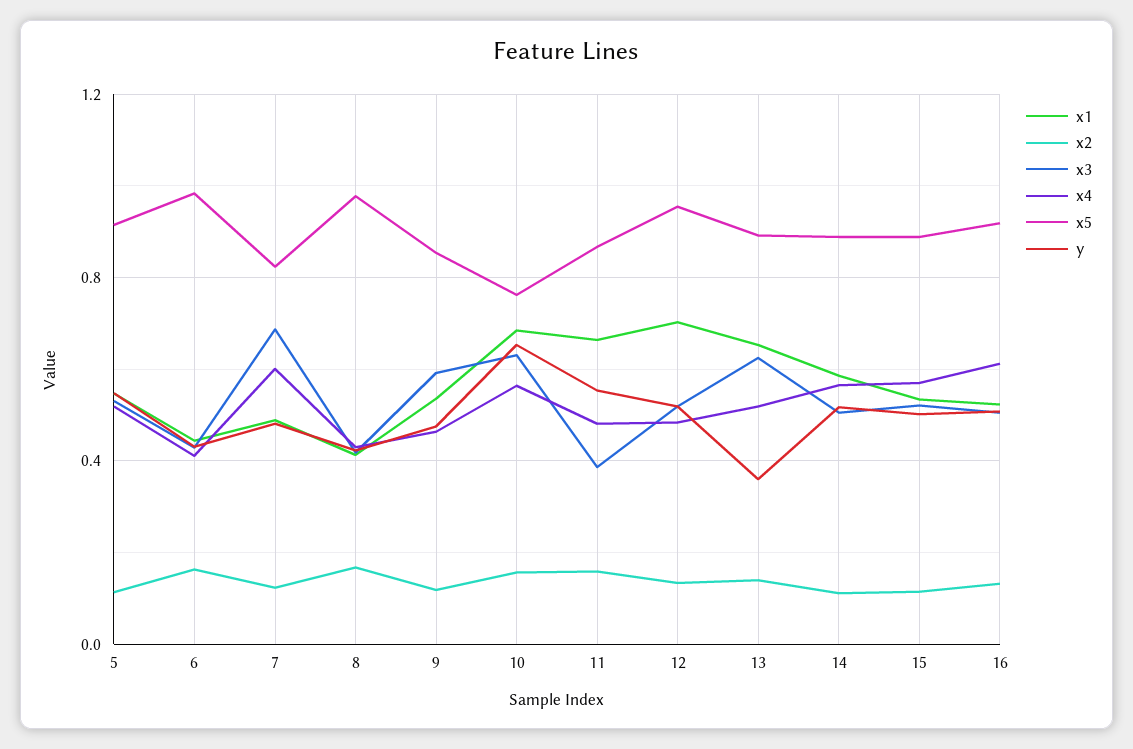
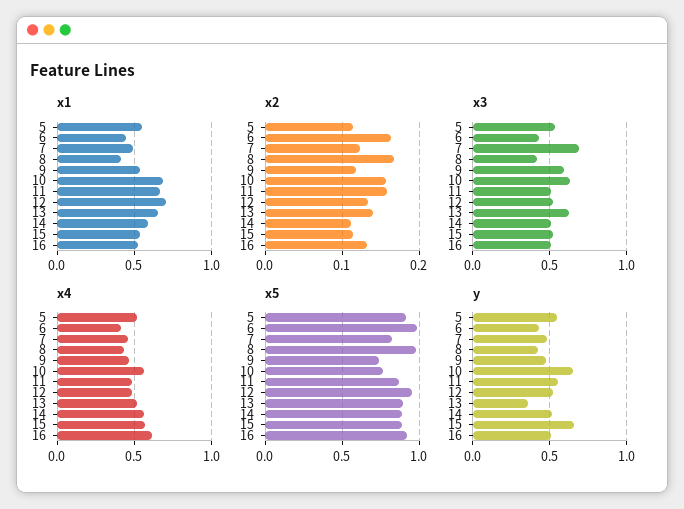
x4, 7: 0.6 -> 0.45
x5, 9: 0.85 -> 0.75
x3, 11: 0.4 -> 0.5
y, 15: 0.5 -> 0.65

